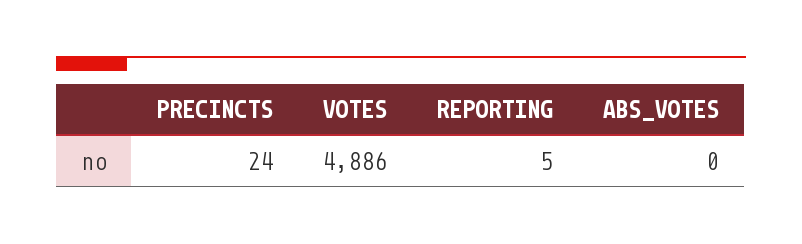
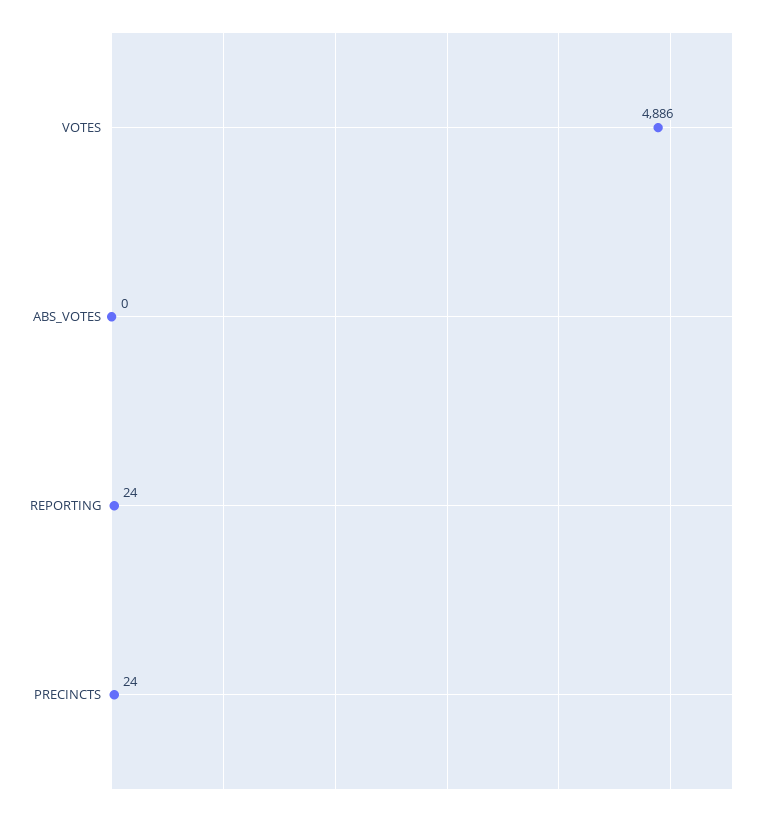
REPORTING: 5 -> 24

